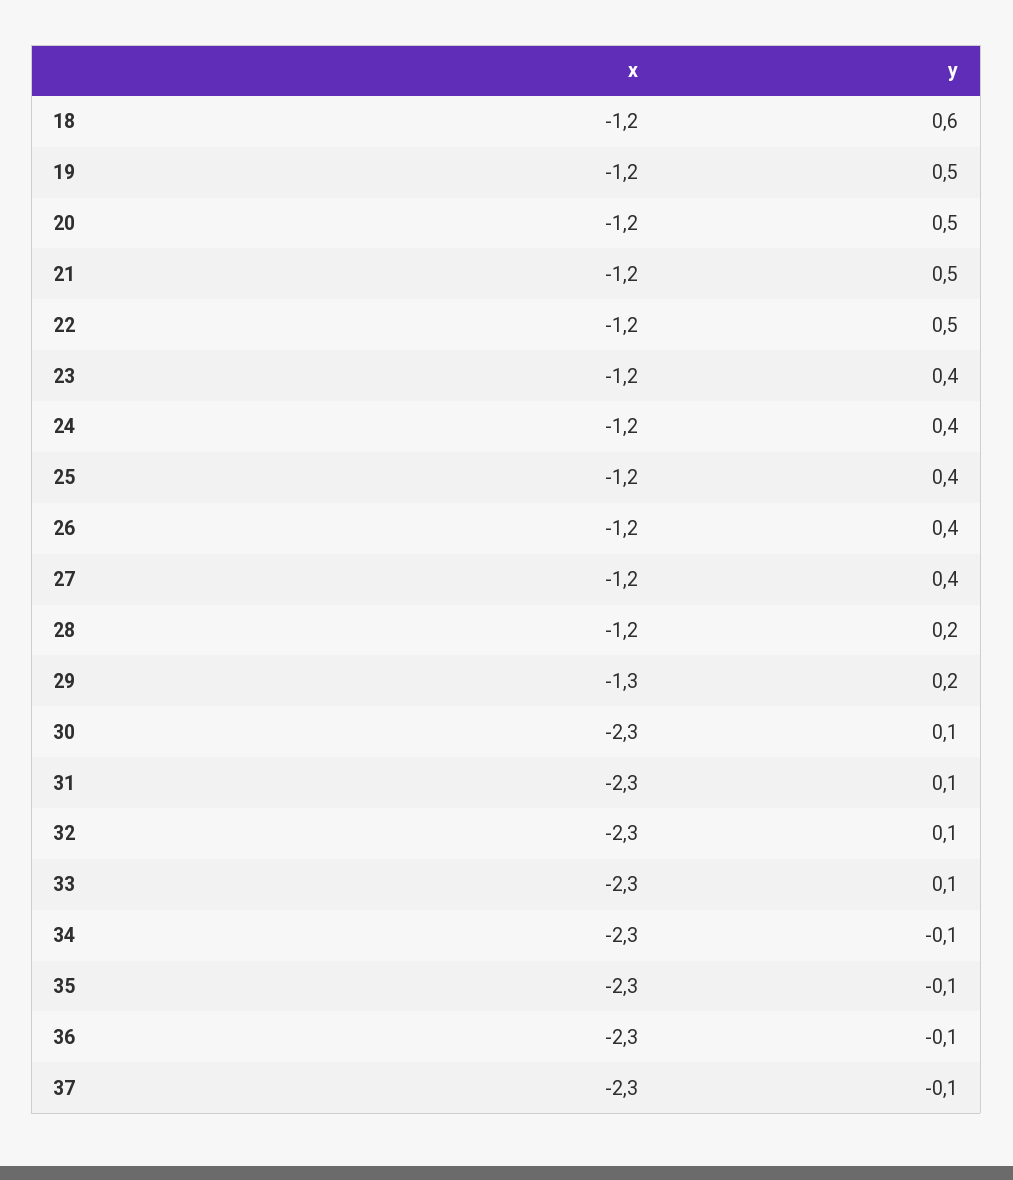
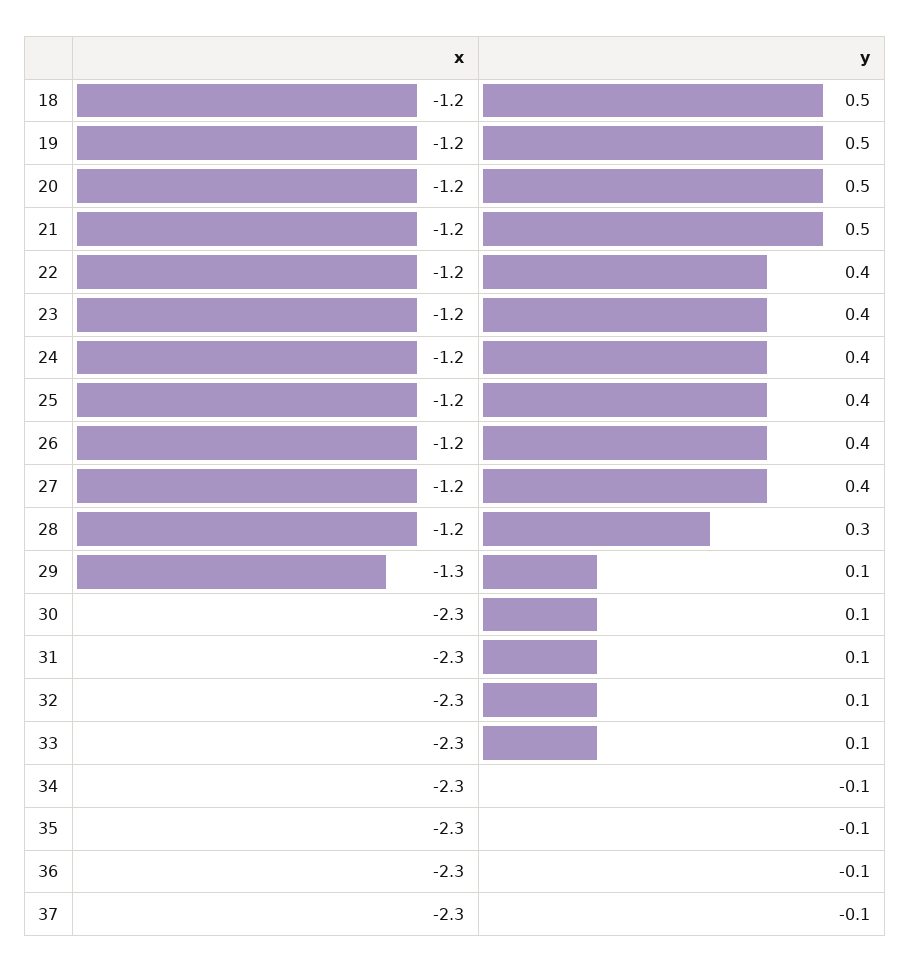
y, 18: 0.6 -> 0.5
y, 22: 0.5 -> 0.4
y, 28: 0.2 -> 0.3
y, 29: 0.2 -> 0.1

